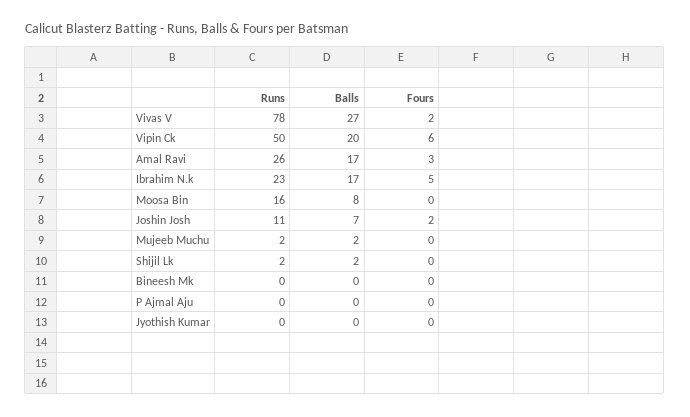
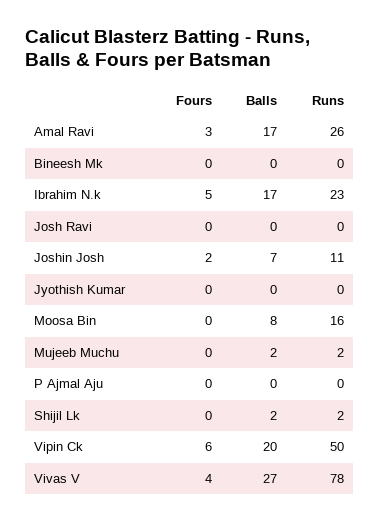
Fours, Vivas V: 2 -> 4
Fours, Josh Ravi: none -> 0
Balls, Josh Ravi: none -> 0
Runs, Josh Ravi: none -> 0

